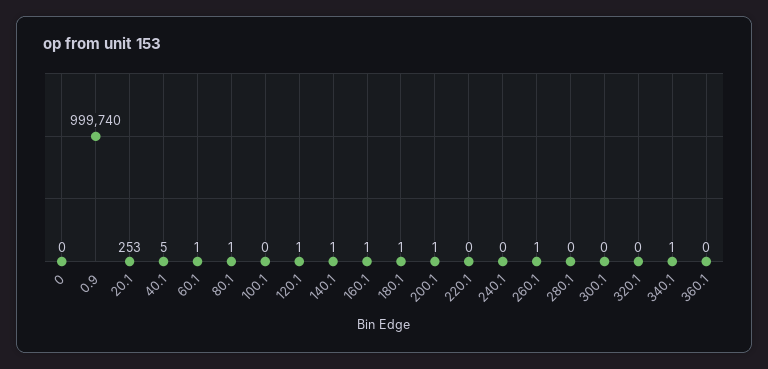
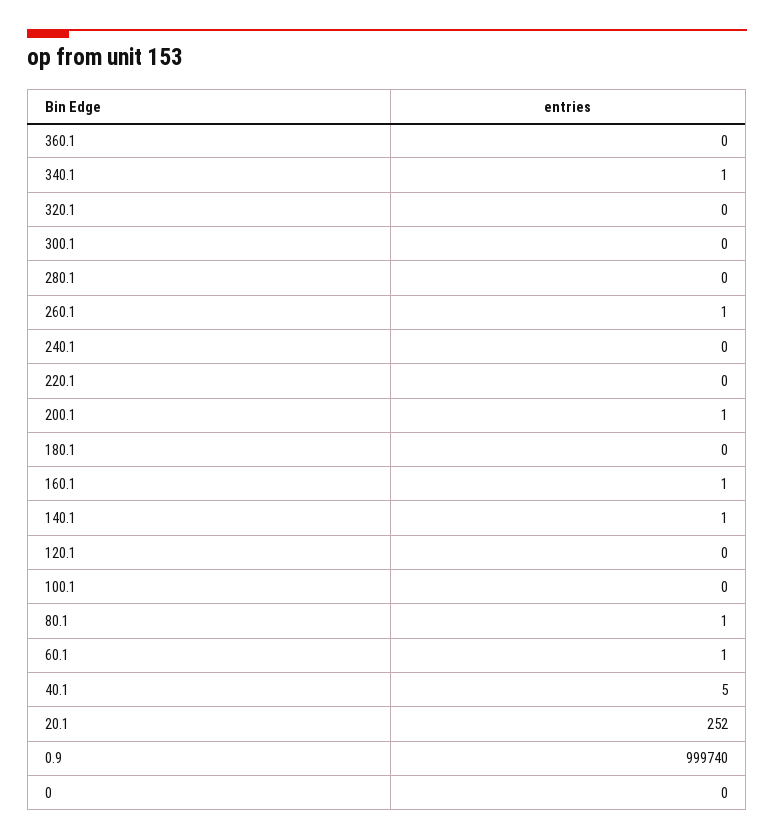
20.1: 253 -> 252
120.1: 1 -> 0
180.1: 1 -> 0

